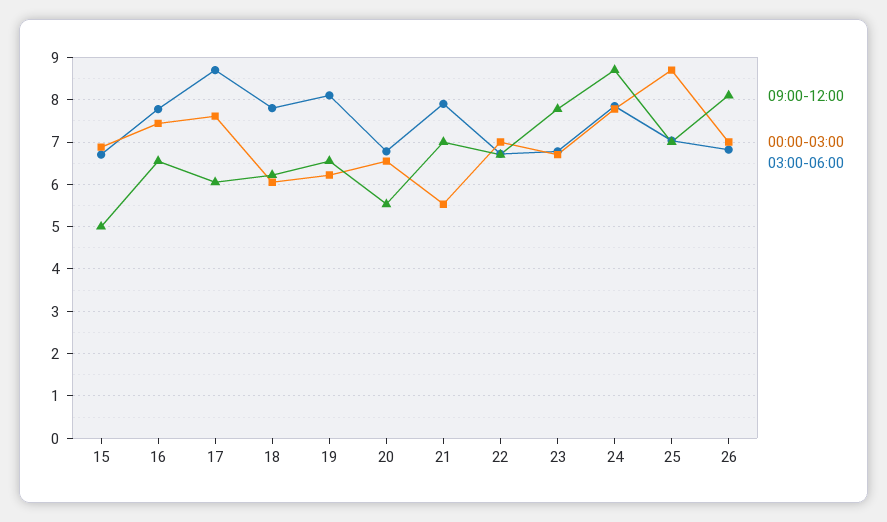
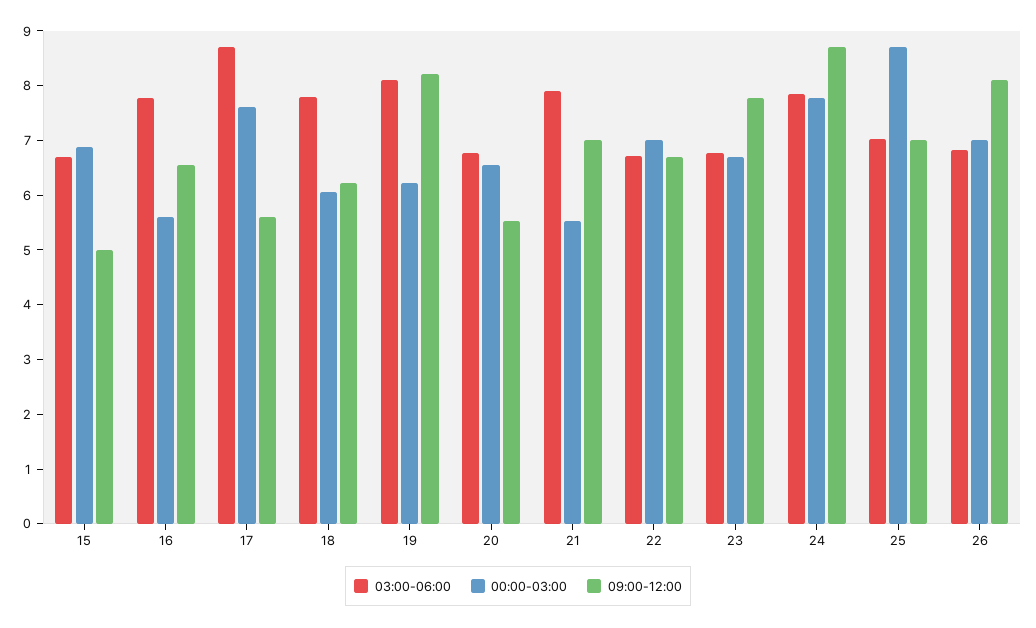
00:00-03:00, 16: 7.4 -> 5.6
09:00-12:00, 17: 6 -> 5.6
09:00-12:00, 19: 6.6 -> 8.2

